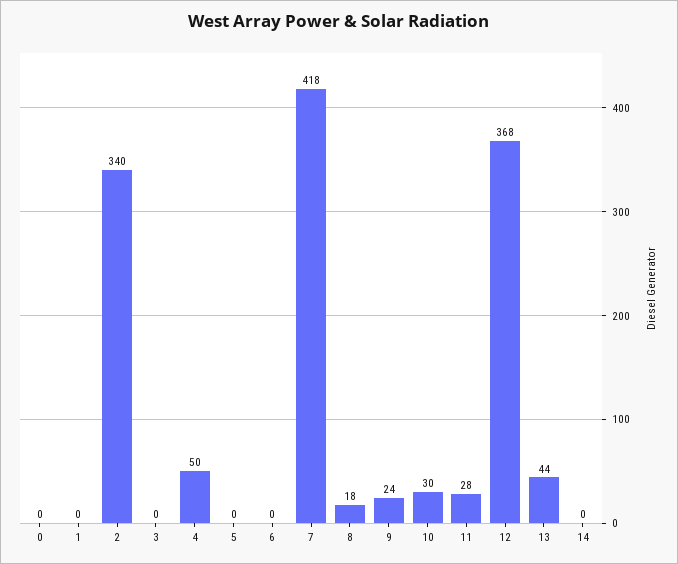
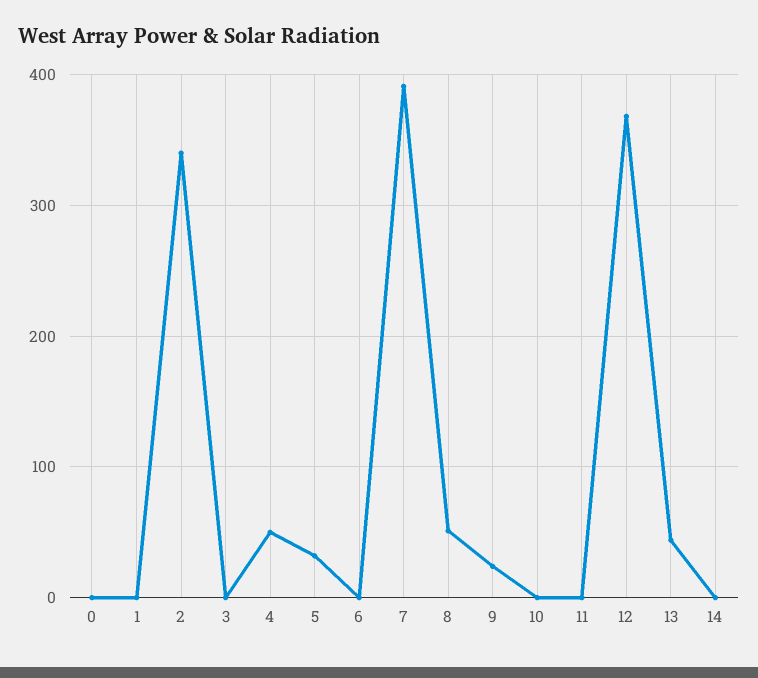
5: 0 -> 30
7: 418 -> 390
8: 18 -> 50
10: 30 -> 0
11: 28 -> 0

